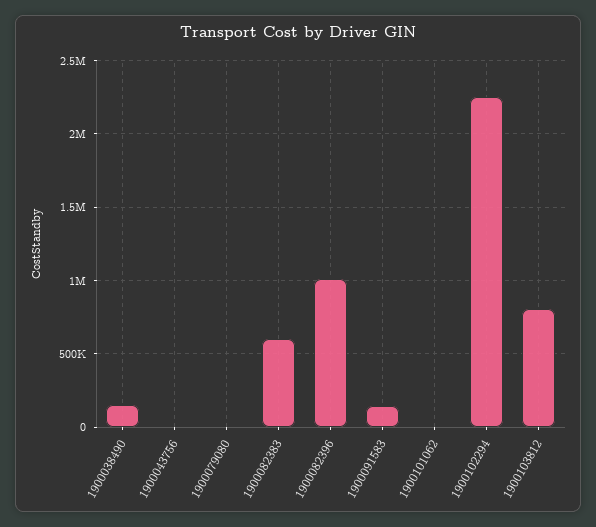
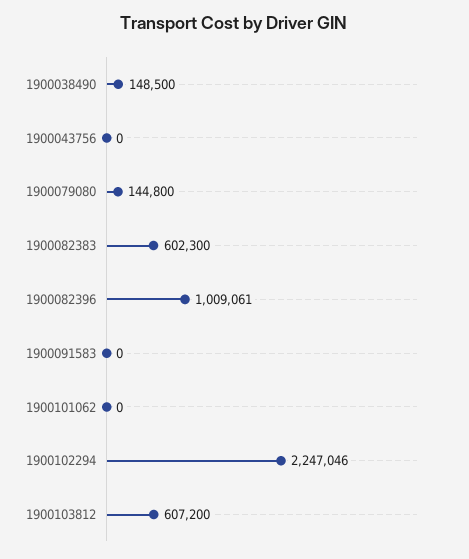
1900079080: 0 -> 144800
1900091583: 150000 -> 0
1900103812: 800000 -> 607200

